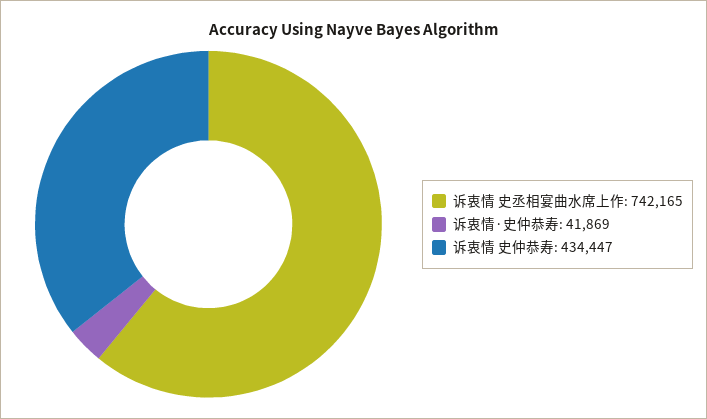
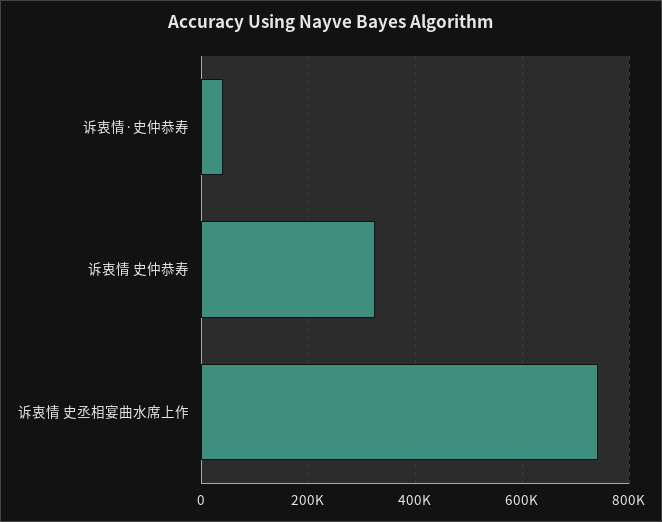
诉衷情 史仲恭寿: 434447 -> 320000

